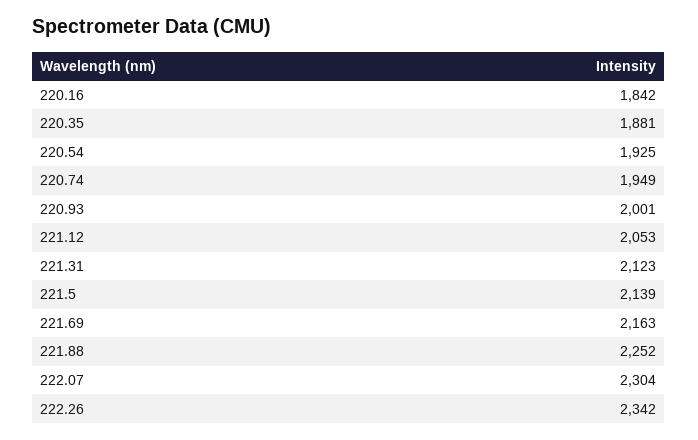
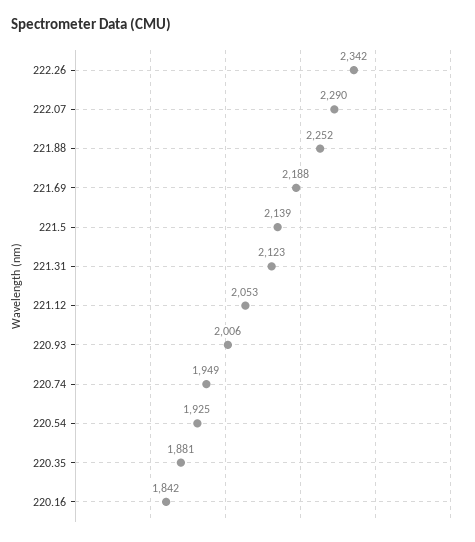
220.93: 2001 -> 2006
221.69: 2163 -> 2188
222.07: 2304 -> 2290

